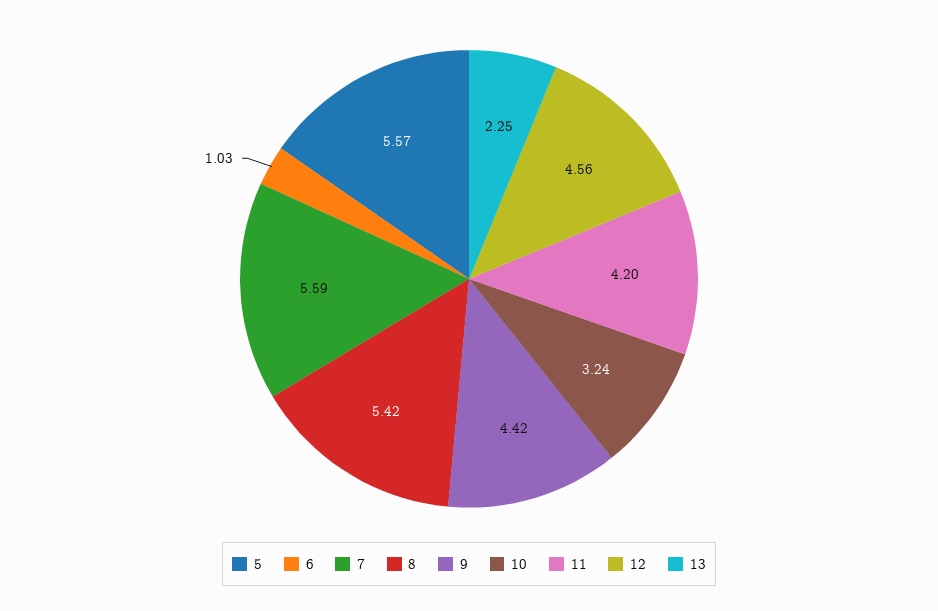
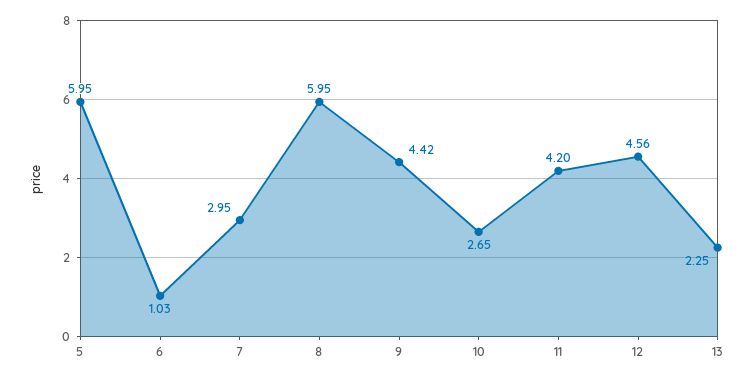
5: 5.57 -> 5.95
7: 5.59 -> 2.95
8: 5.42 -> 5.95
10: 3.24 -> 2.65

